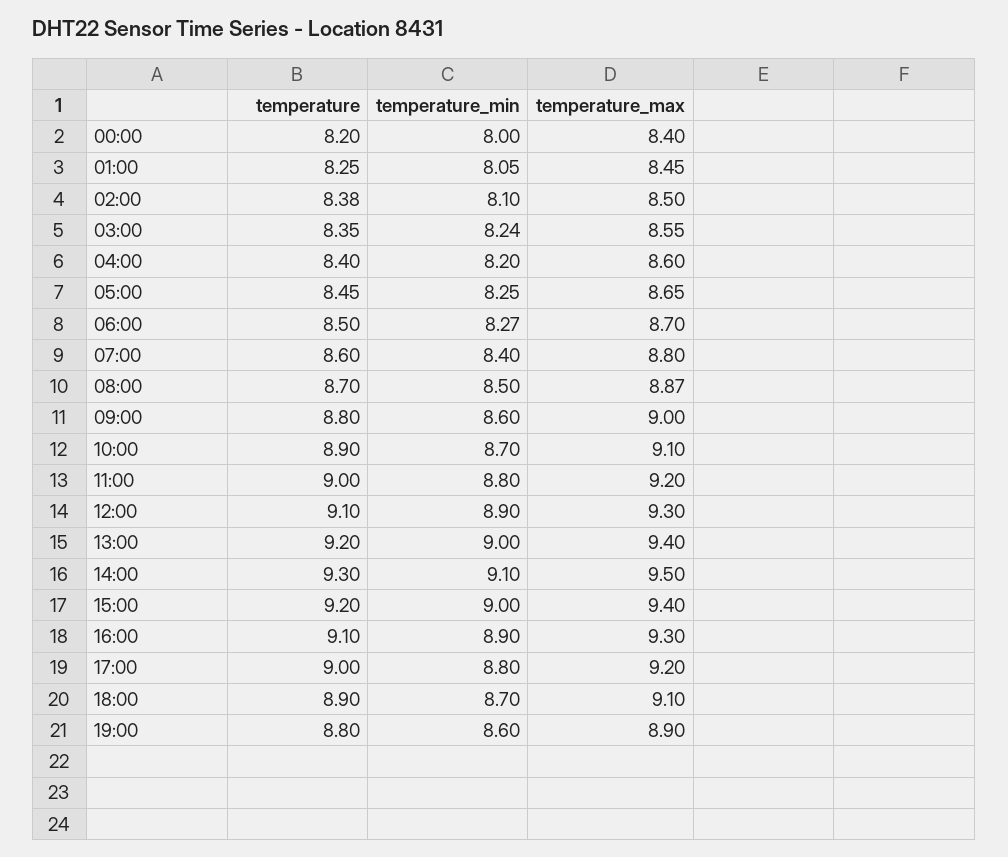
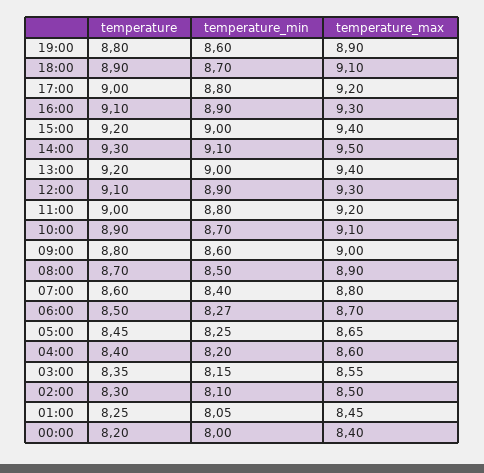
temperature, 02:00: 8.38 -> 8.3
temperature_min, 03:00: 8.24 -> 8.15
temperature_max, 08:00: 8.87 -> 8.9

